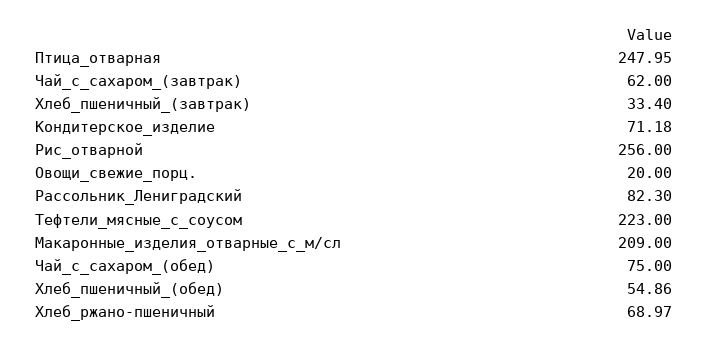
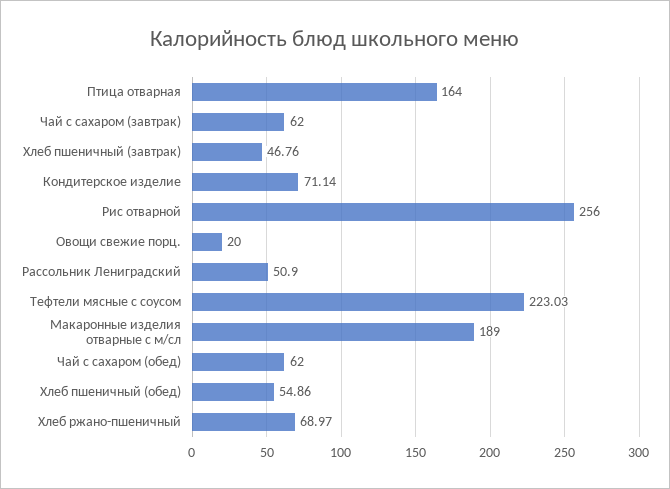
Птица_отварная: 247.95 -> 164
Хлеб_пшеничный_(завтрак): 33.4 -> 46.76
Кондитерское_изделие: 71.18 -> 71.14
Рассольник_Лениградский: 82.3 -> 50.9
Тефтели_мясные_с_соусом: 223 -> 223.03
Макаронные_изделия_отварные_с_м/сл: 209 -> 189
Чай_с_сахаром_(обед): 75 -> 62

